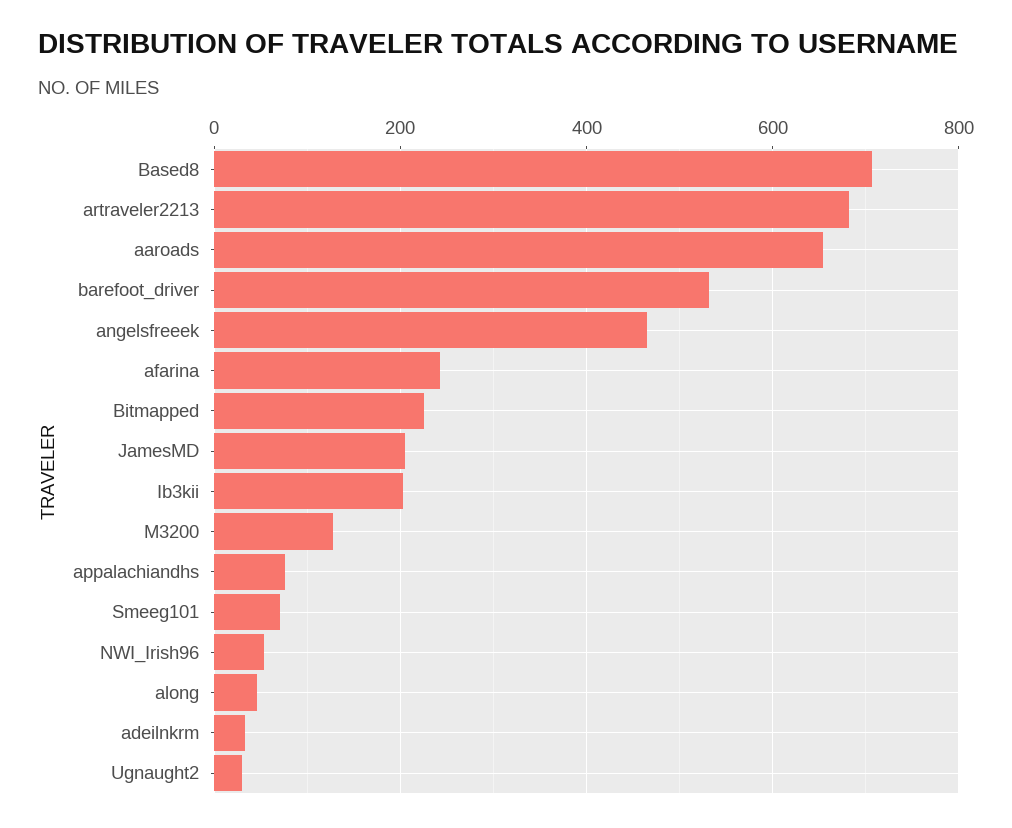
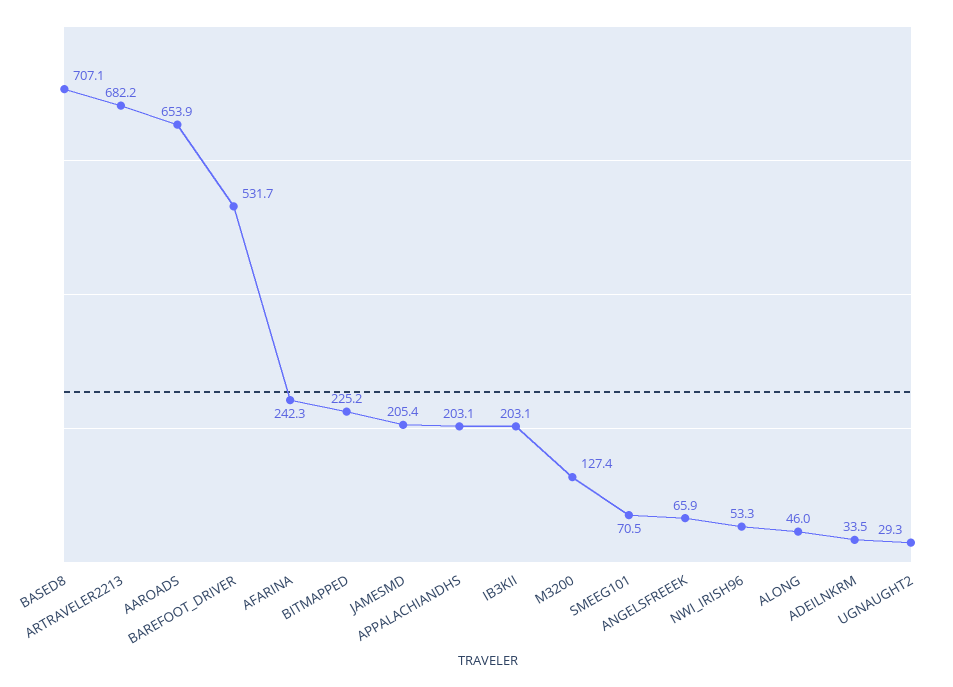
angelsfreeek: 460 -> 65.9
appalachiandhs: 80 -> 203.1

